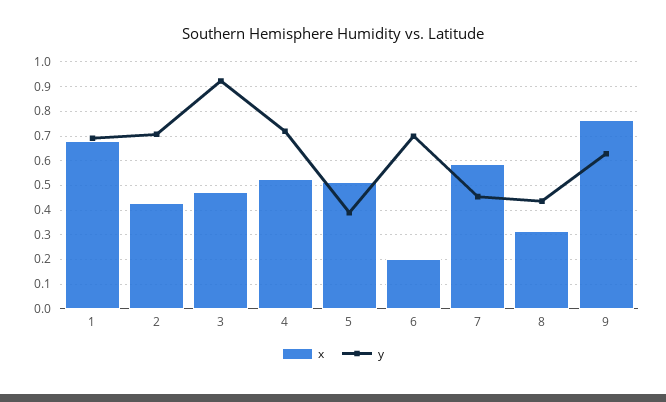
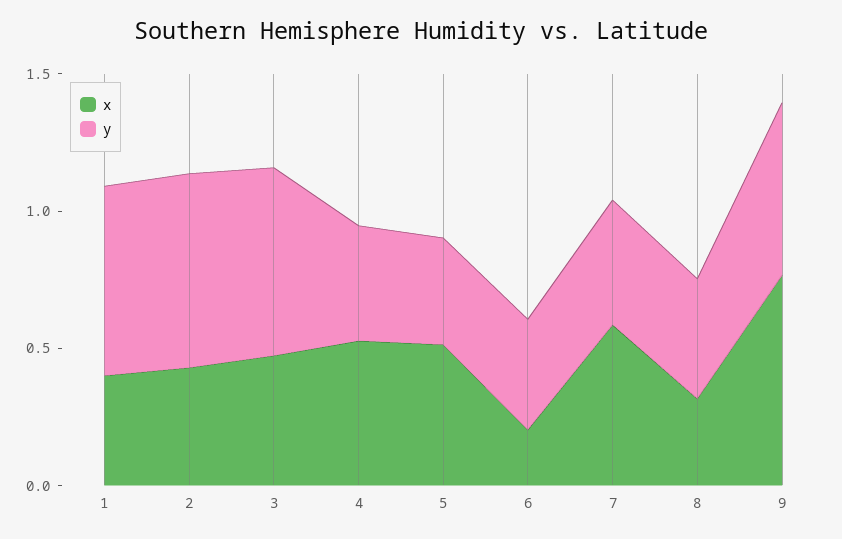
x, 1: 0.675 -> 0.4
y, 3: 0.925 -> 0.7
y, 4: 0.725 -> 0.4
y, 6: 0.7 -> 0.4

